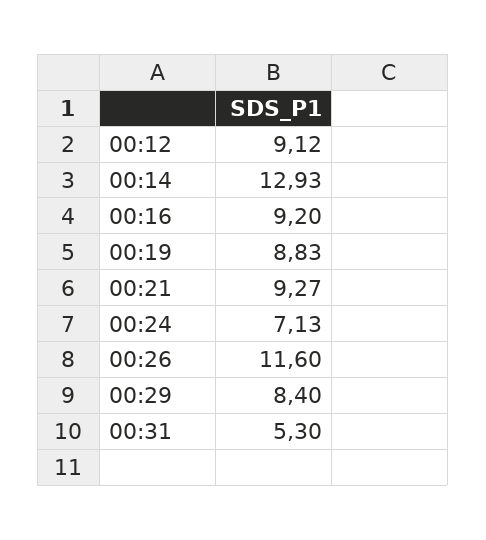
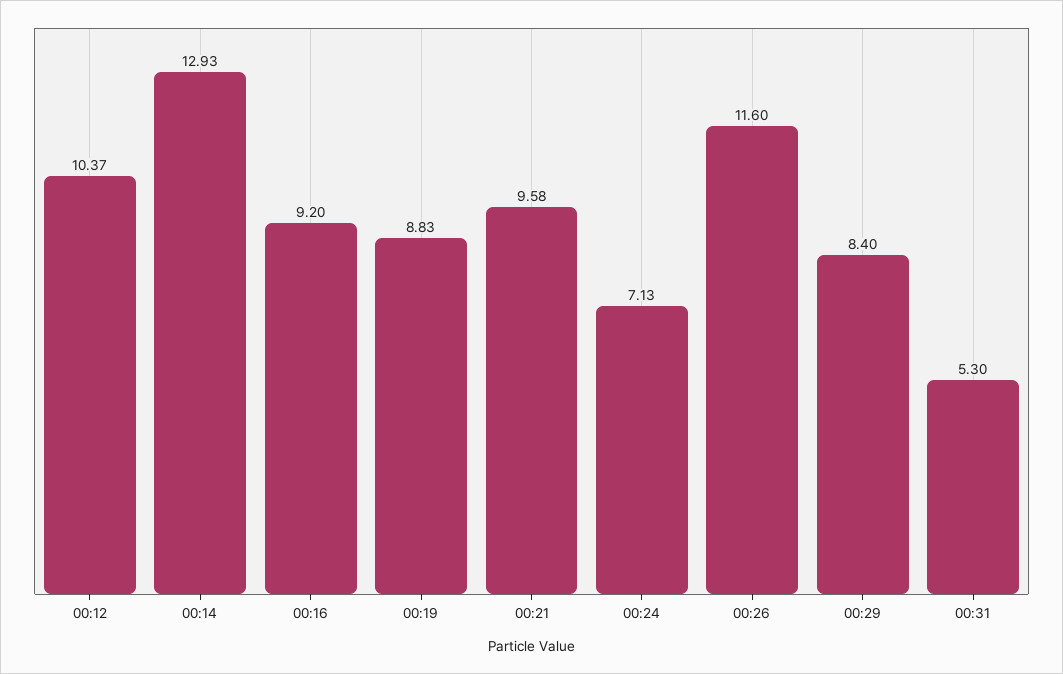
00:12: 9.12 -> 10.37
00:21: 9.27 -> 9.58

